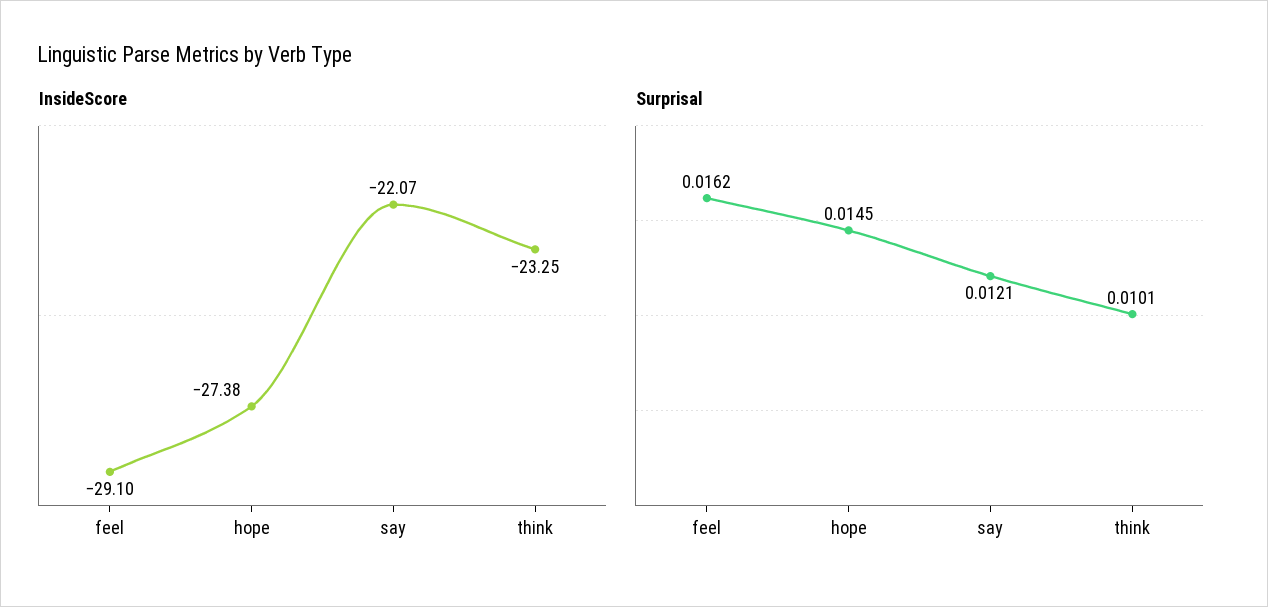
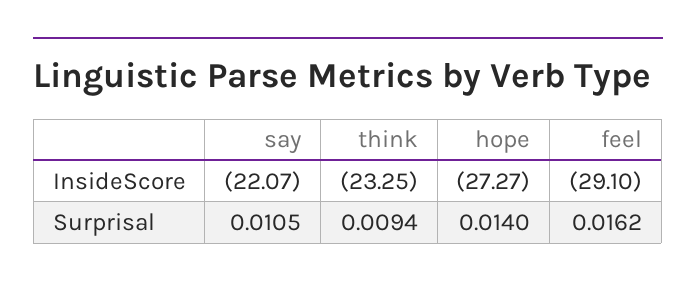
InsideScore, hope: -27.38 -> -27.27
Surprisal, hope: 0.0145 -> 0.014
Surprisal, say: 0.0121 -> 0.0105
Surprisal, think: 0.0101 -> 0.0094

